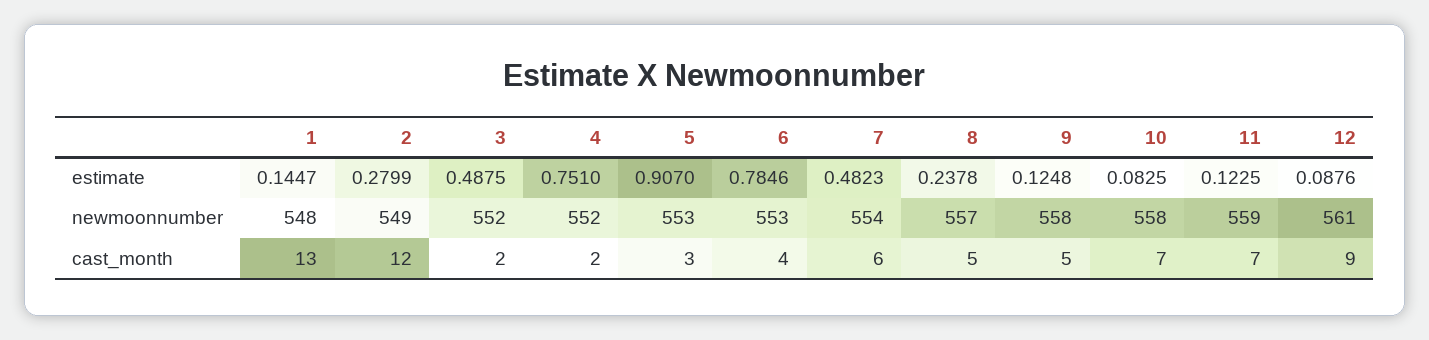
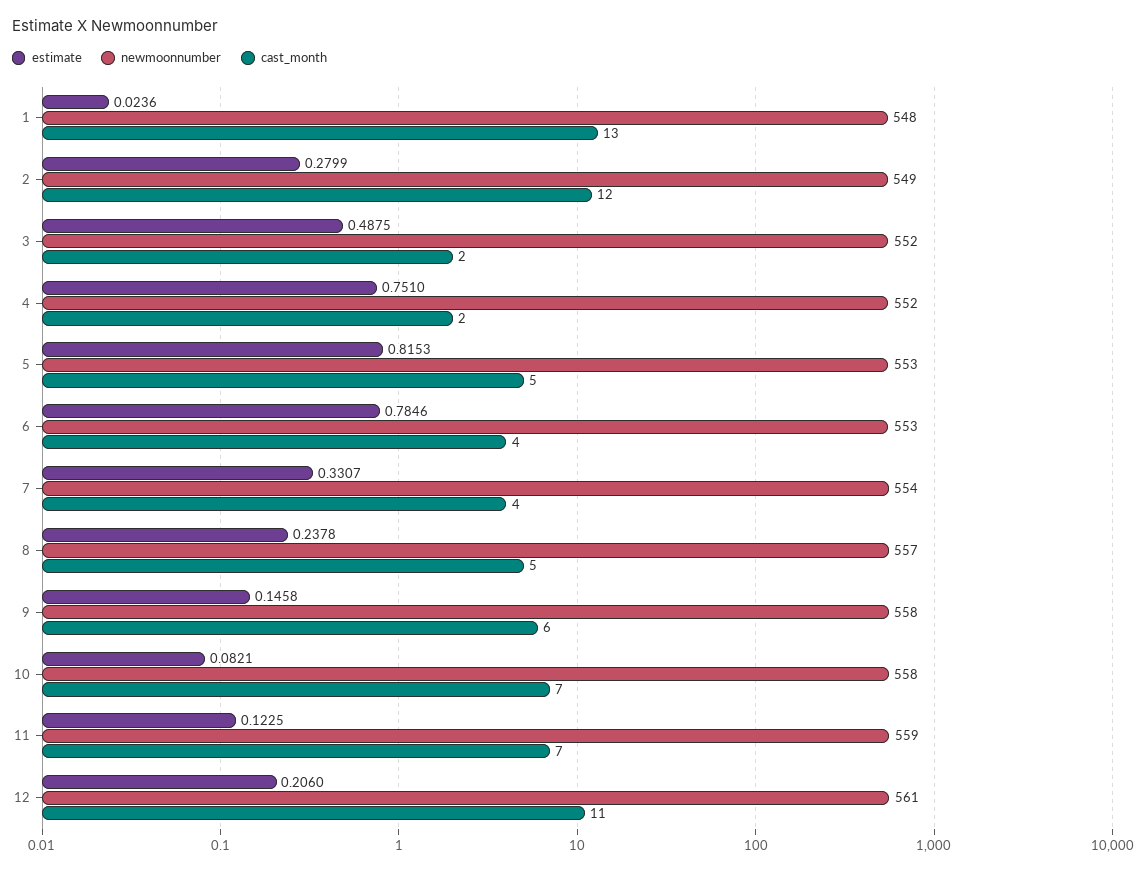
estimate, 1: 0.1447 -> 0.0236
estimate, 5: 0.907 -> 0.8153
estimate, 7: 0.4823 -> 0.3307
estimate, 9: 0.1248 -> 0.1458
estimate, 10: 0.0825 -> 0.0821
estimate, 12: 0.0876 -> 0.206
cast_month, 5: 3 -> 5
cast_month, 7: 6 -> 4
cast_month, 9: 5 -> 6
cast_month, 12: 9 -> 11

